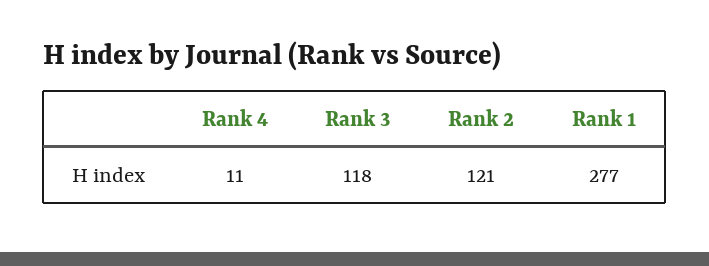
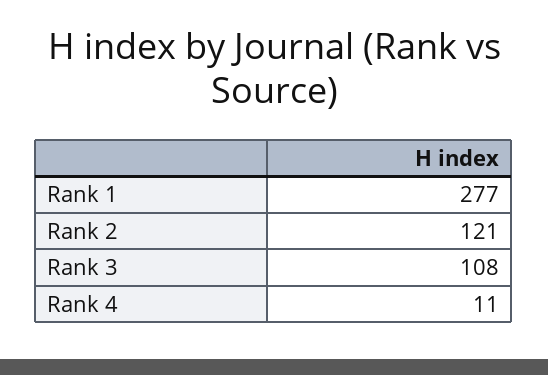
Rank 3: 118 -> 108

